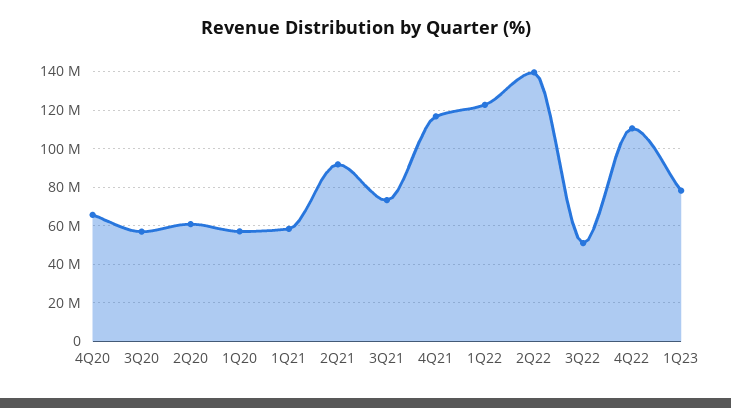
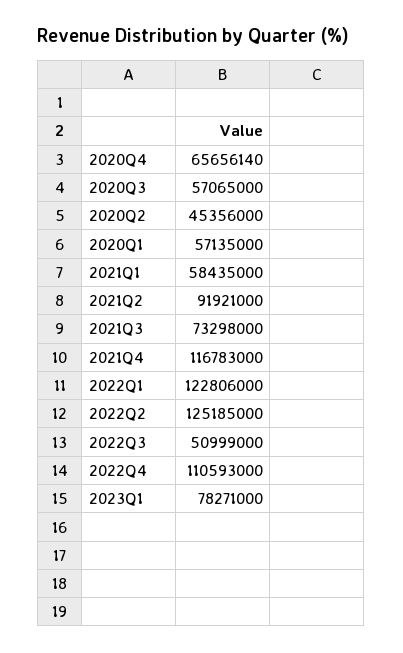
2Q20: 60000000 -> 45356000
2Q22: 140000000 -> 125185000

